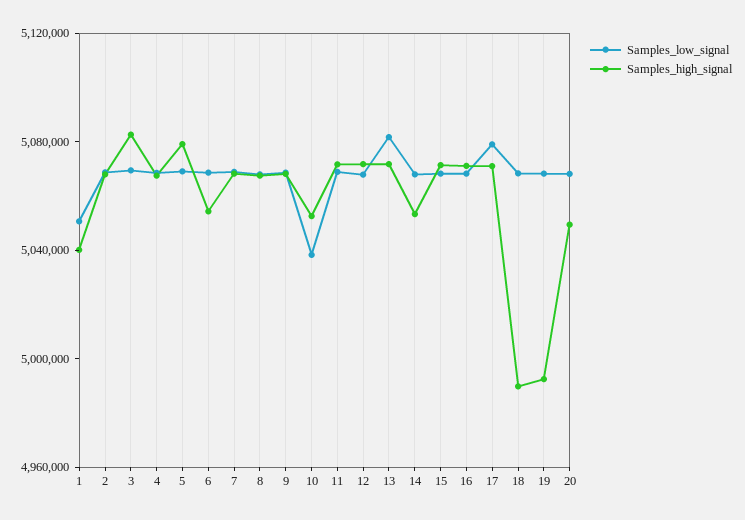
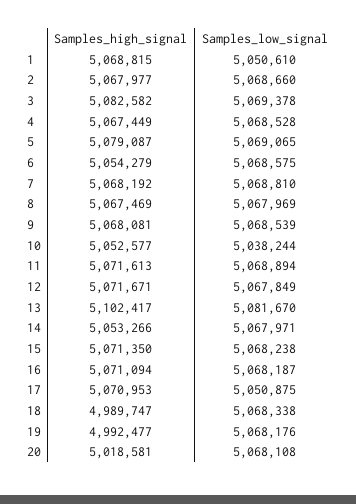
Samples_high_signal, 1: 5040000 -> 5068815
Samples_high_signal, 13: 5070000 -> 5102417
Samples_low_signal, 17: 5080000 -> 5050875
Samples_high_signal, 20: 5050000 -> 5018581

